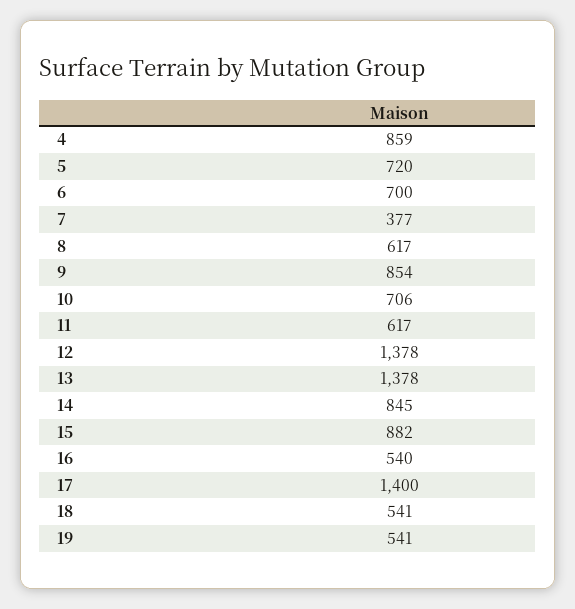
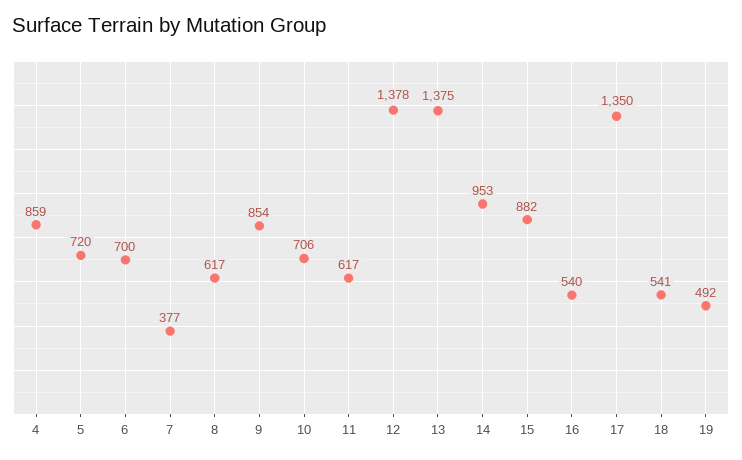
13: 1378 -> 1375
14: 845 -> 953
17: 1400 -> 1350
19: 541 -> 492

